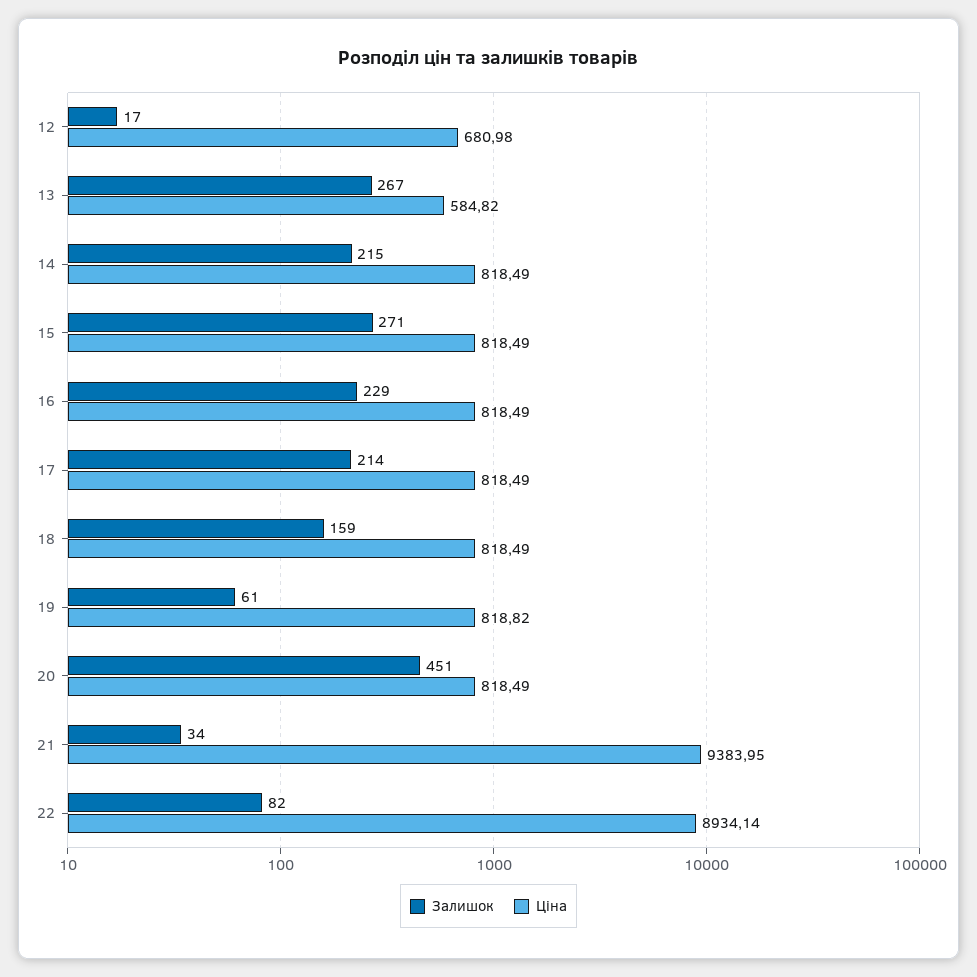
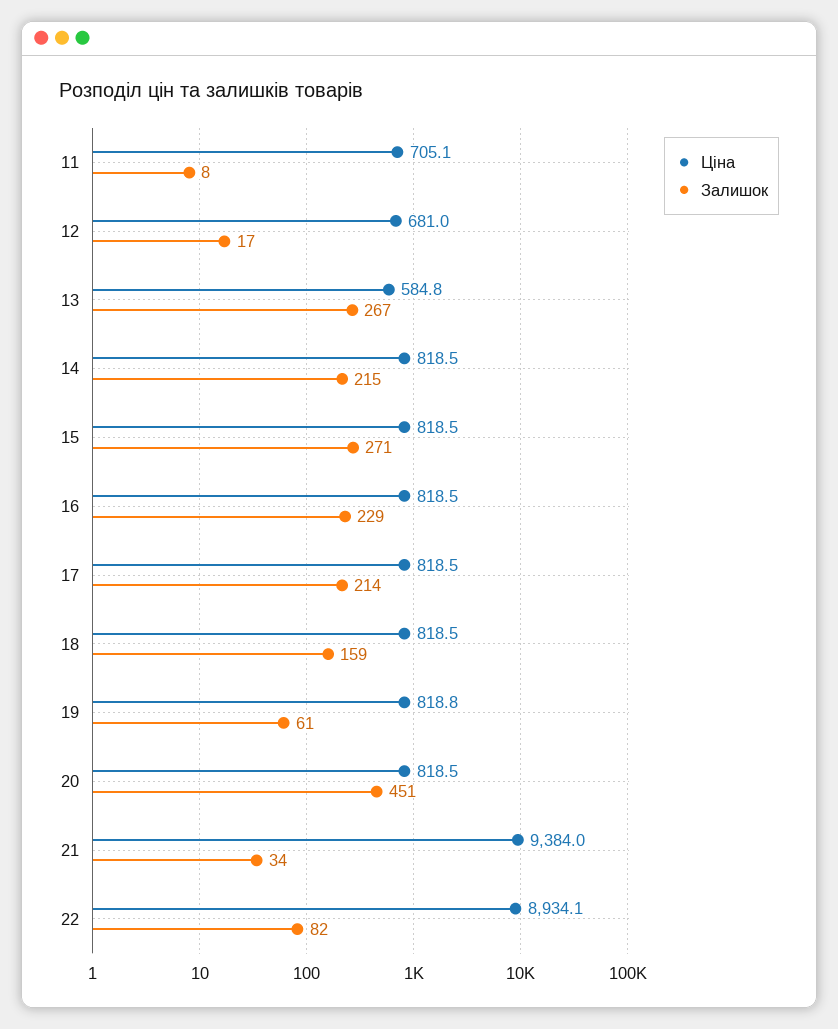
Ціна, 11: none -> 705.1
Залишок, 11: none -> 8

